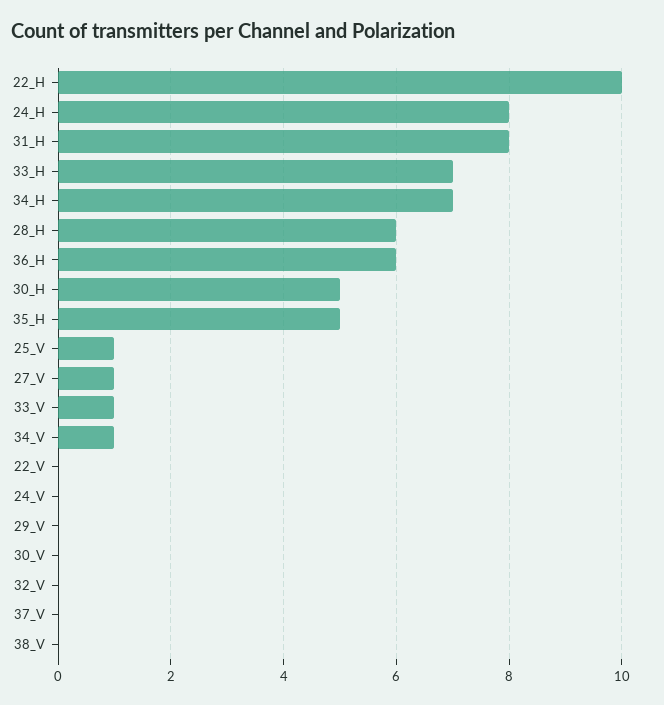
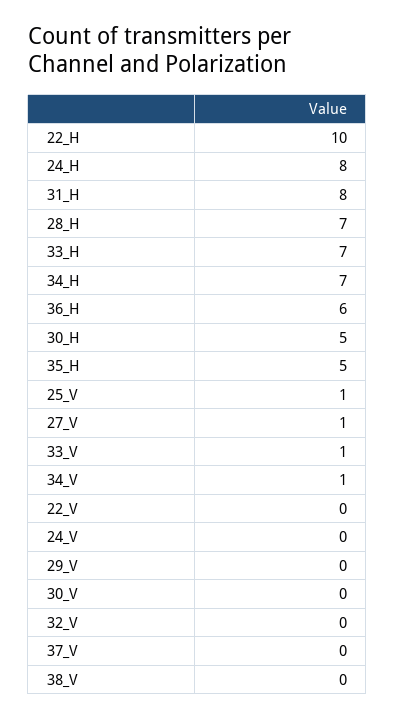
28_H: 6 -> 7

